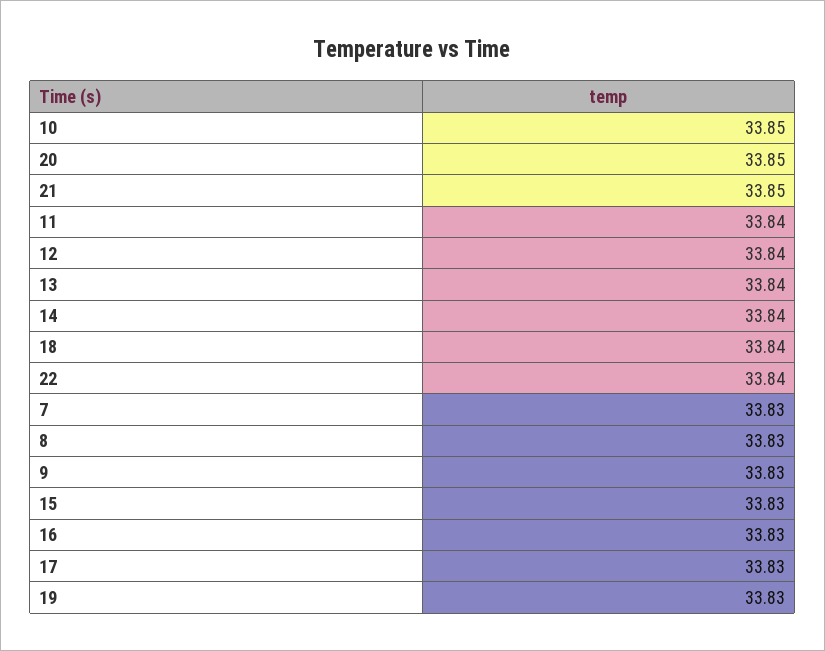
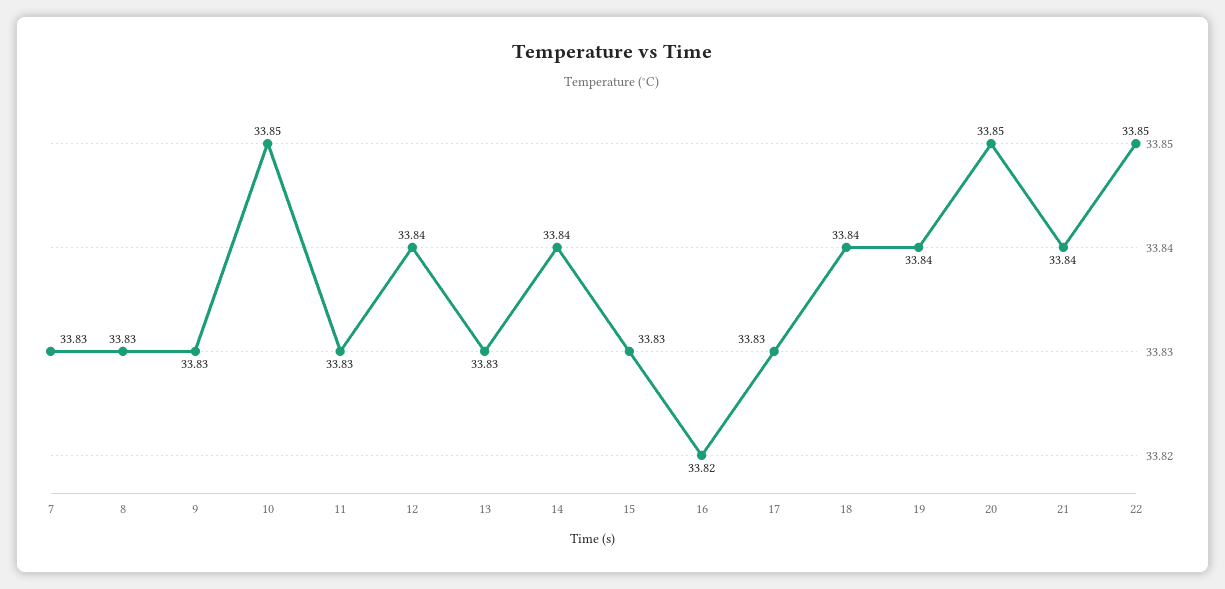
21: 33.85 -> 33.84
11: 33.84 -> 33.83
13: 33.84 -> 33.83
22: 33.84 -> 33.85
16: 33.83 -> 33.82
19: 33.83 -> 33.84

